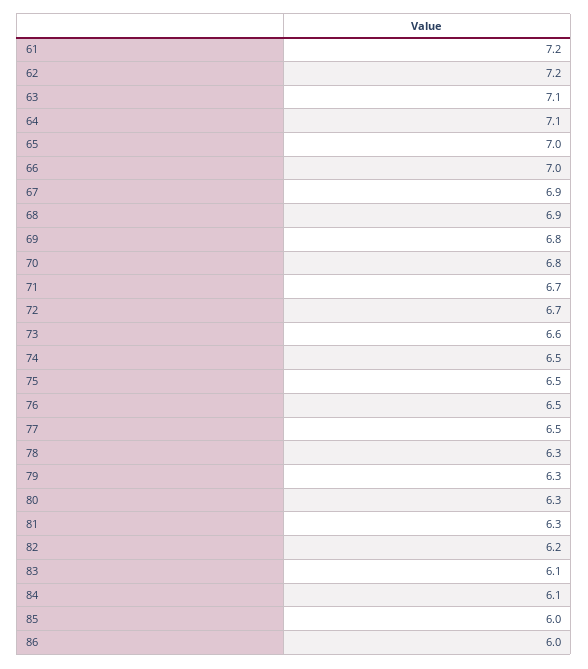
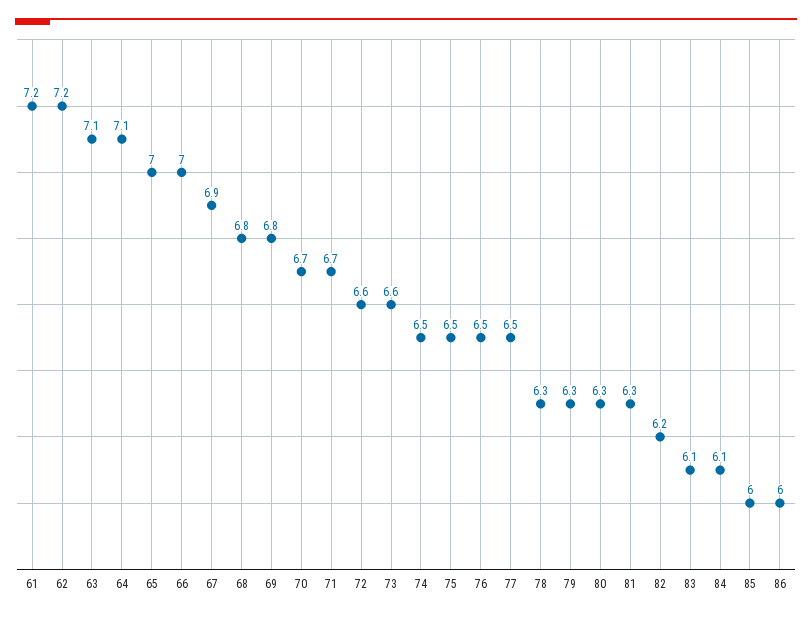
68: 6.9 -> 6.8
70: 6.8 -> 6.7
72: 6.7 -> 6.6

